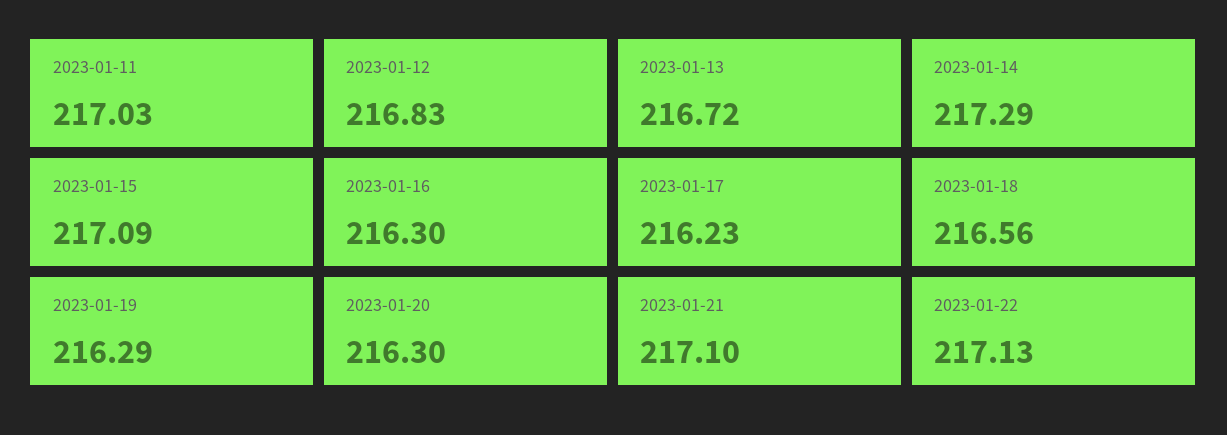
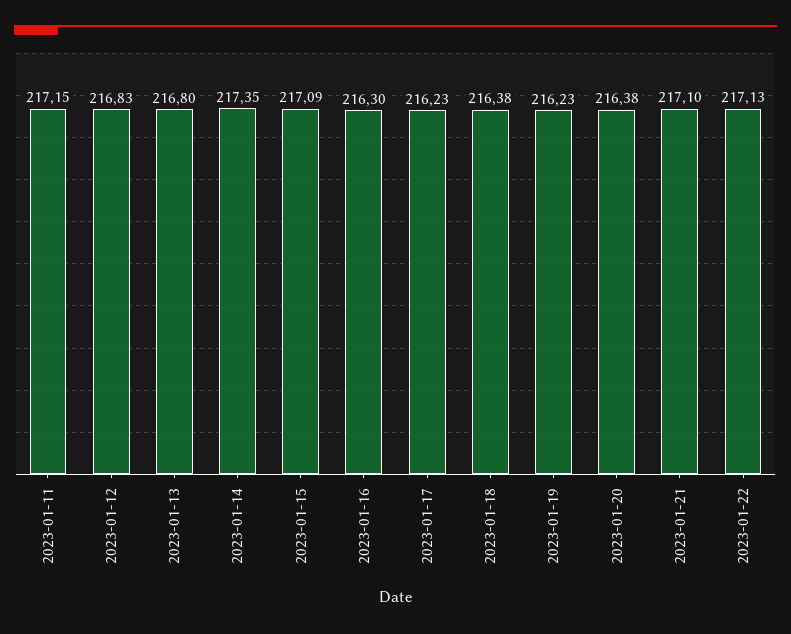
2023-01-11: 217.03 -> 217.15
2023-01-13: 216.72 -> 216.8
2023-01-14: 217.29 -> 217.35
2023-01-18: 216.56 -> 216.38
2023-01-19: 216.29 -> 216.23
2023-01-20: 216.3 -> 216.38

